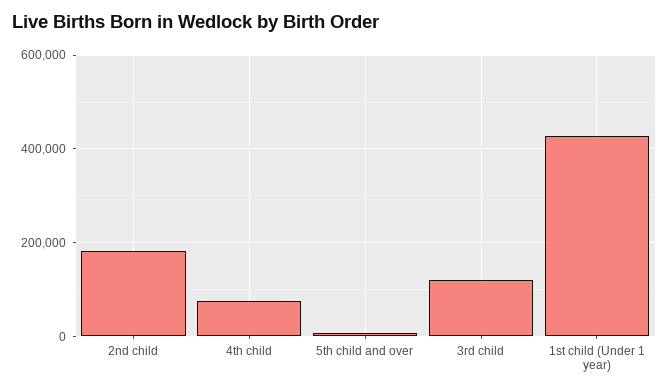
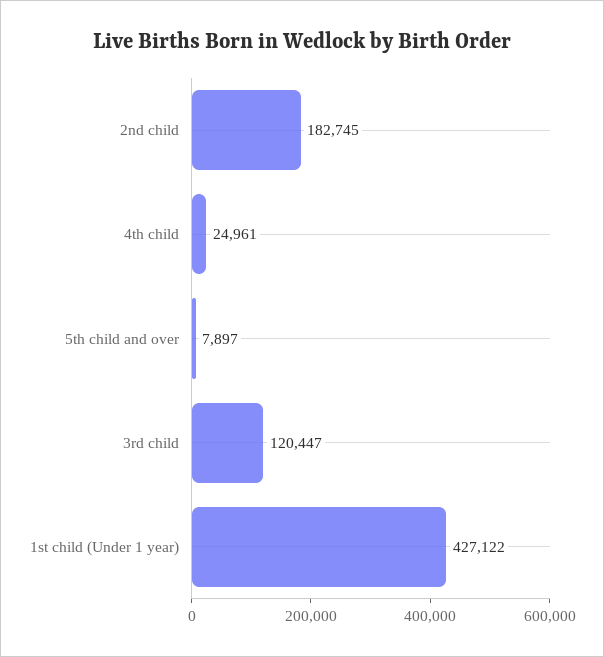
4th child: 80000 -> 24961

